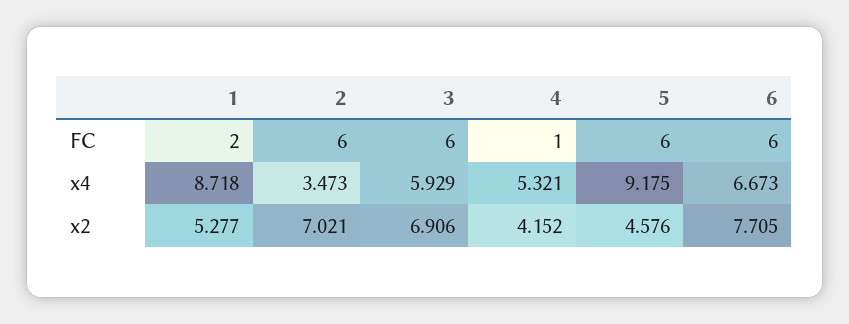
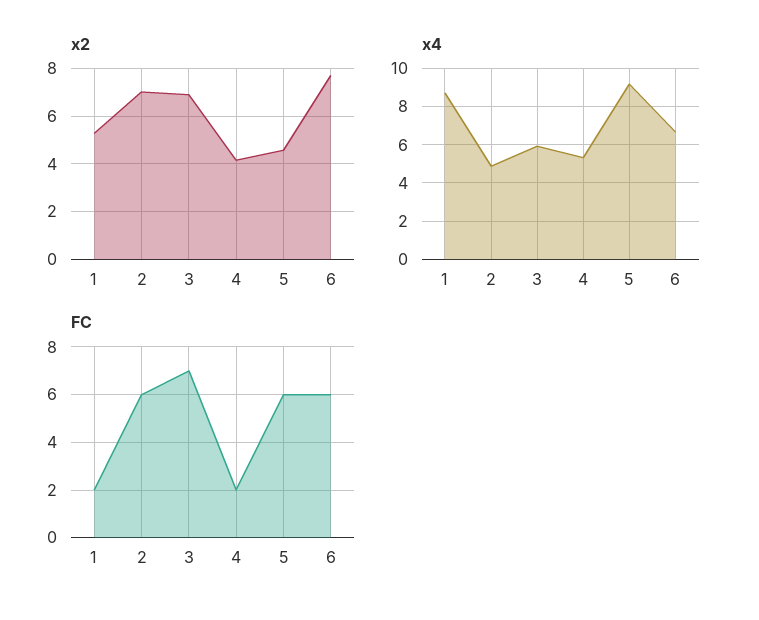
FC, 3: 6 -> 7
FC, 4: 1 -> 2
x4, 2: 3.473 -> 5

